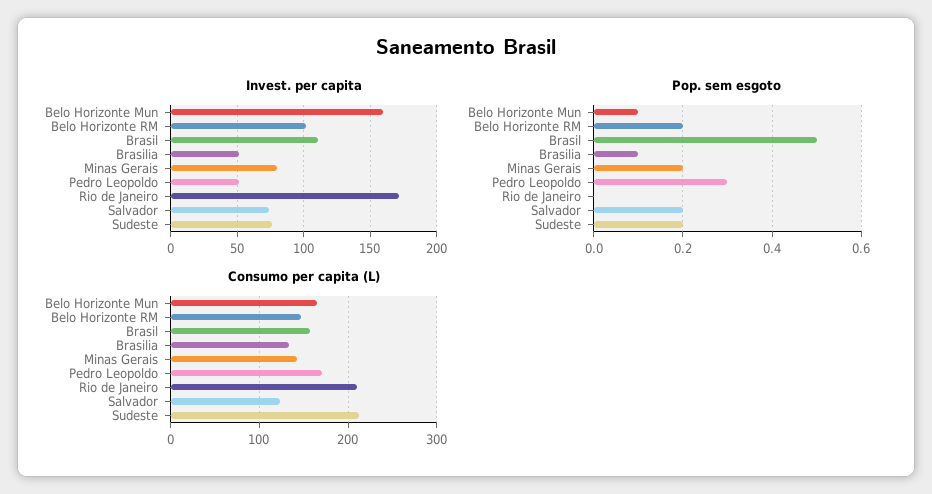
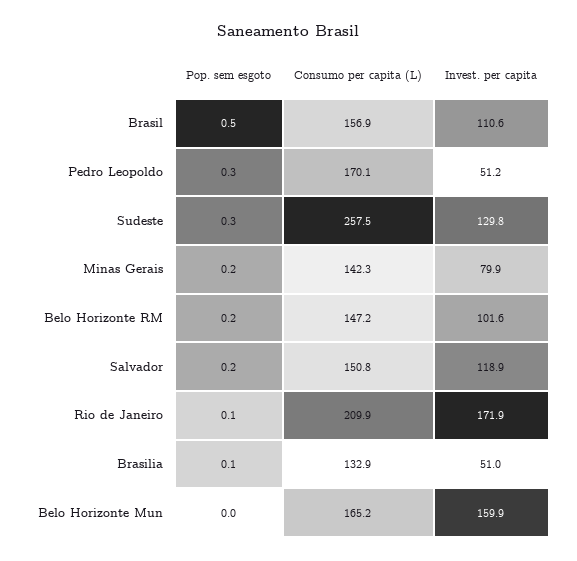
Invest. per capita, Salvador: 75 -> 118.9
Invest. per capita, Sudeste: 75 -> 129.8
Pop. sem esgoto, Belo Horizonte Mun: 0.1 -> 0
Pop. sem esgoto, Rio de Janeiro: 0 -> 0.1
Pop. sem esgoto, Sudeste: 0.2 -> 0.3
Consumo per capita (L), Salvador: 120 -> 150.8
Consumo per capita (L), Sudeste: 210 -> 257.5

